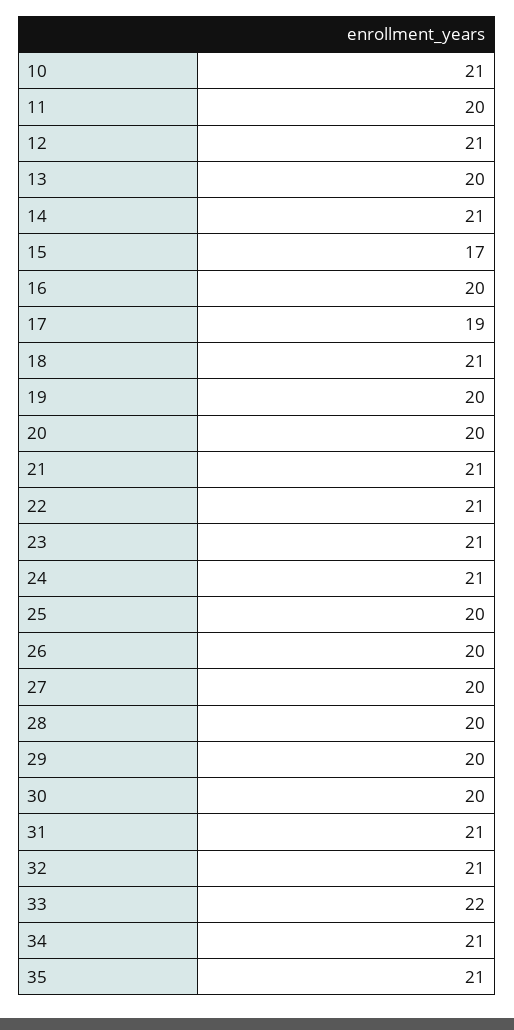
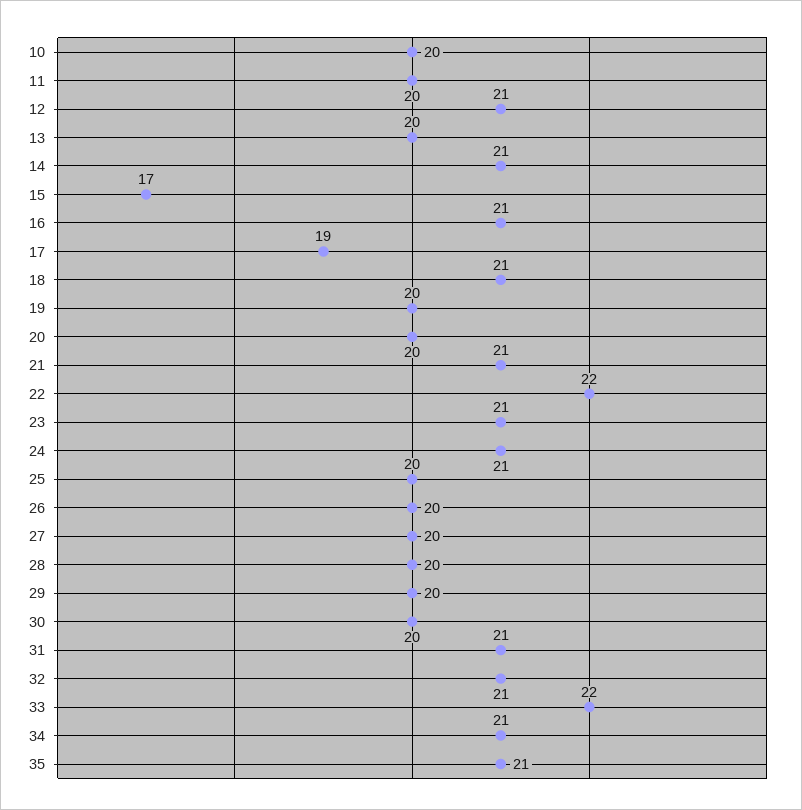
10: 21 -> 20
16: 20 -> 21
22: 21 -> 22

